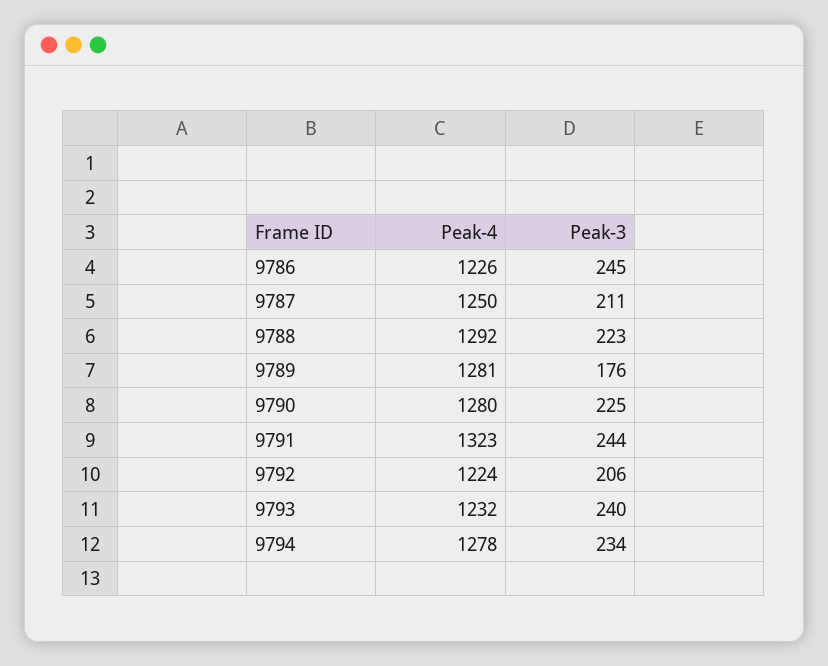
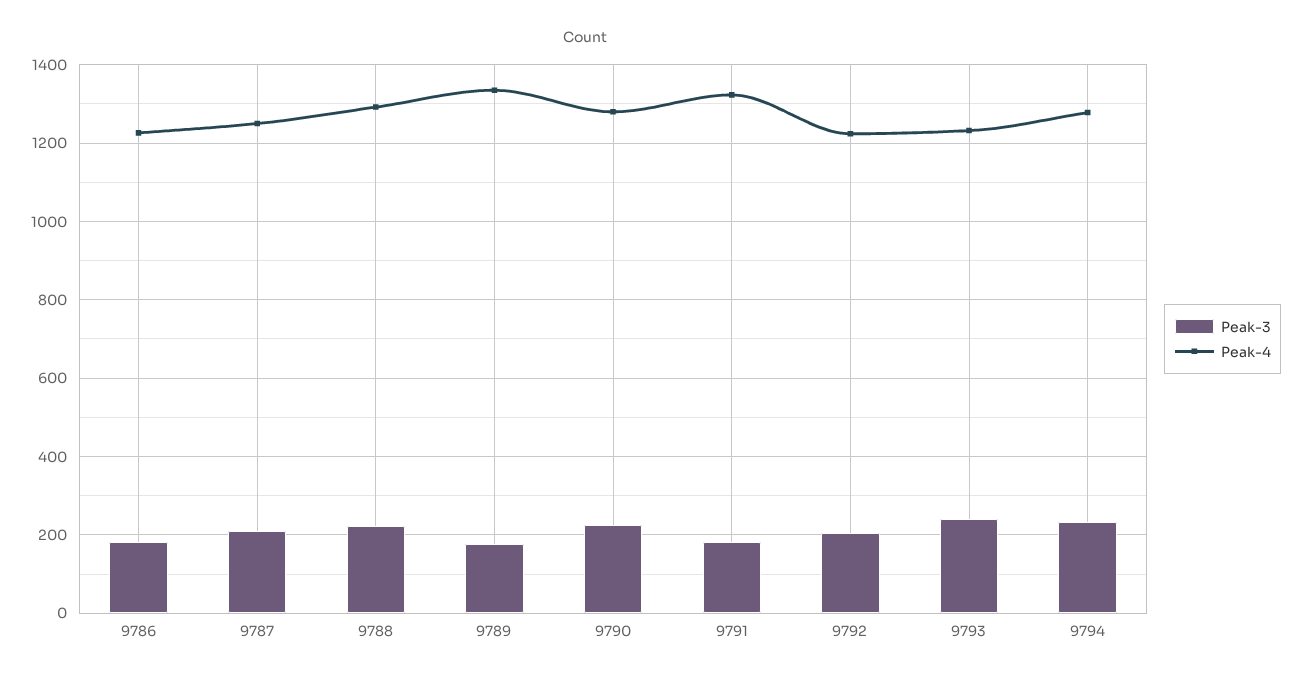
Peak-3, 9786: 245 -> 180
Peak-4, 9789: 1281 -> 1340
Peak-3, 9791: 244 -> 180

